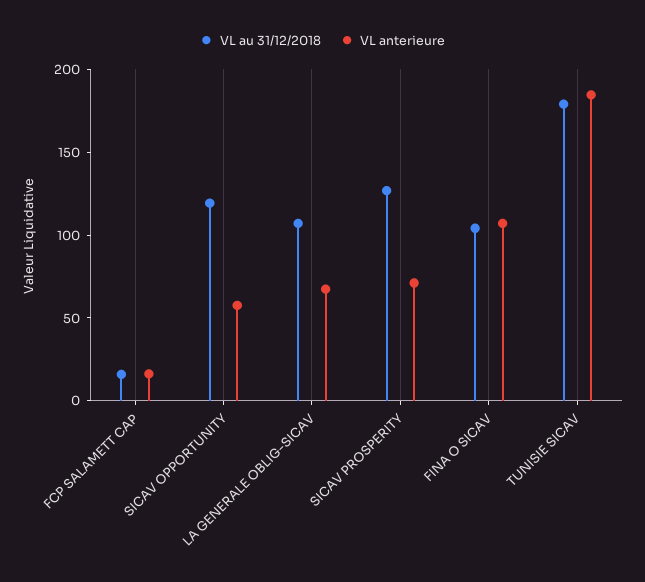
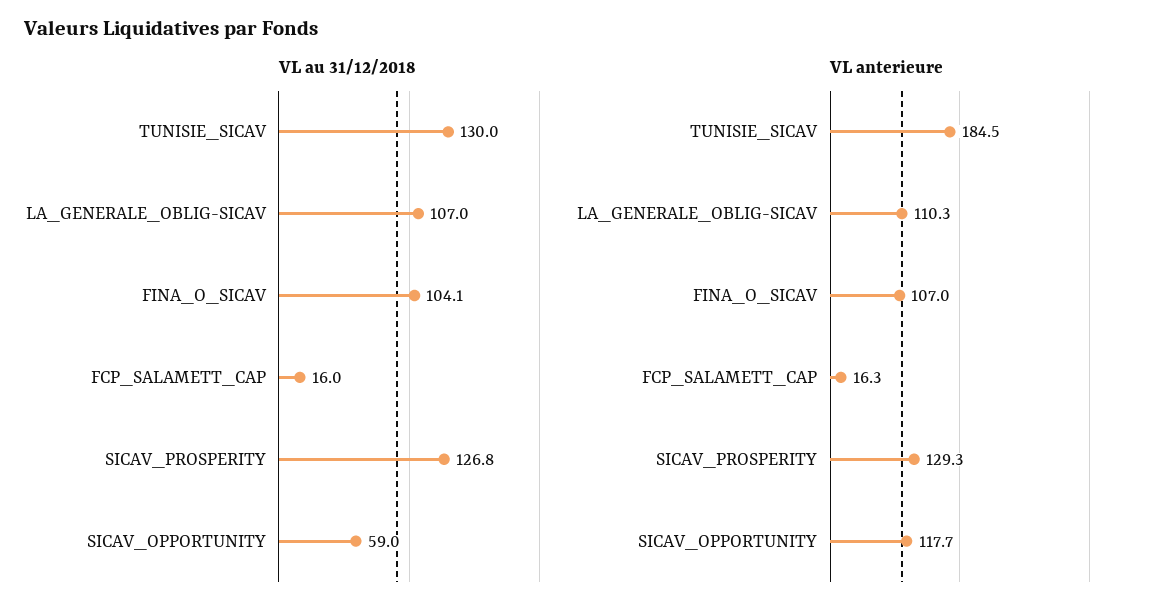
VL au 31/12/2018, SICAV OPPORTUNITY: 120 -> 59
VL anterieure, SICAV OPPORTUNITY: 60 -> 117.7
VL anterieure, LA GENERALE OBLIG-SICAV: 70 -> 110.3
VL anterieure, SICAV PROSPERITY: 70 -> 129.3
VL au 31/12/2018, TUNISIE SICAV: 180 -> 130

